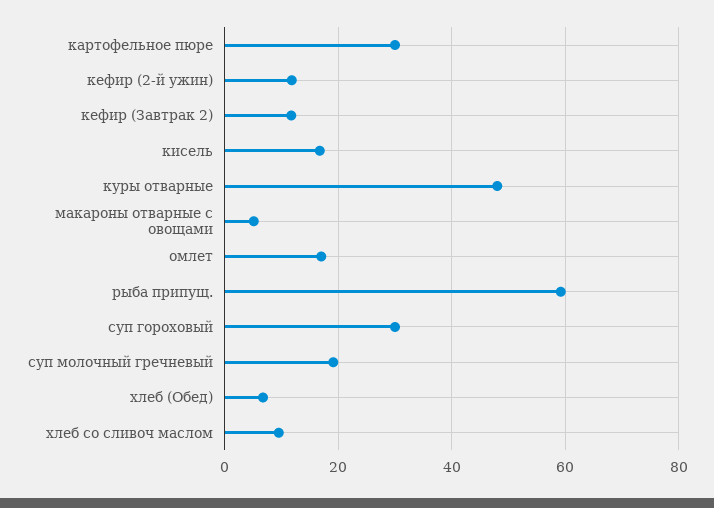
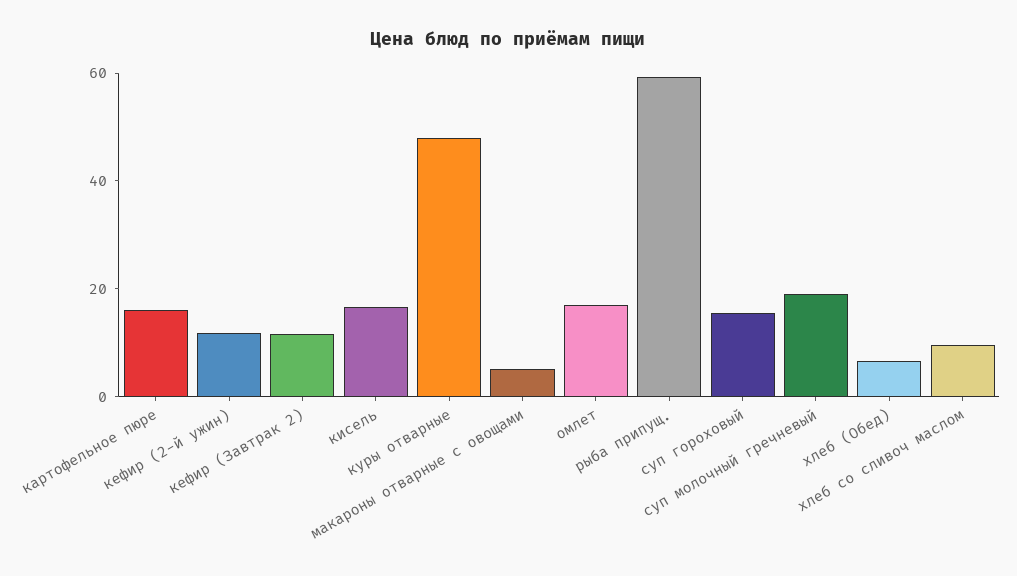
картофельное пюре: 30 -> 15
суп гороховый: 30 -> 15

